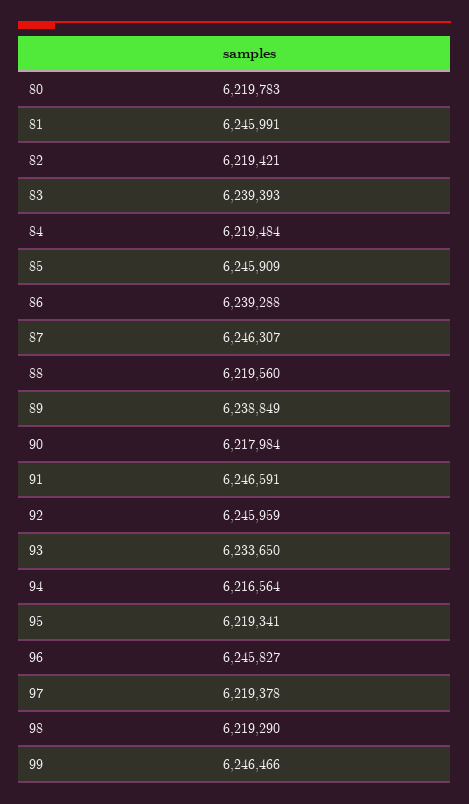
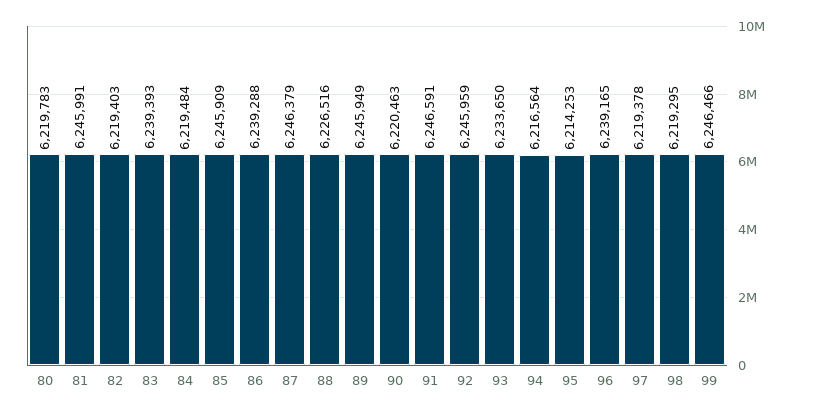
82: 6219421 -> 6219403
87: 6246307 -> 6246379
88: 6219560 -> 6226516
89: 6238849 -> 6245949
90: 6217984 -> 6220463
95: 6219341 -> 6214253
96: 6245827 -> 6239165
98: 6219290 -> 6219295

